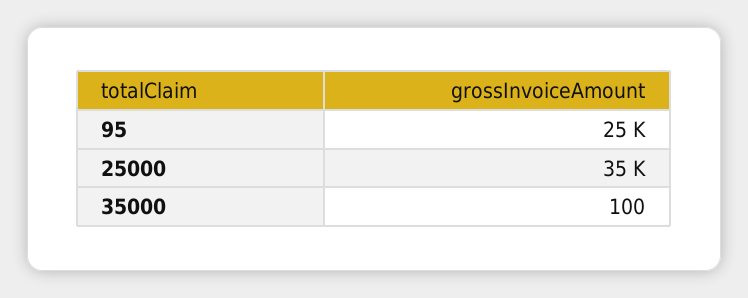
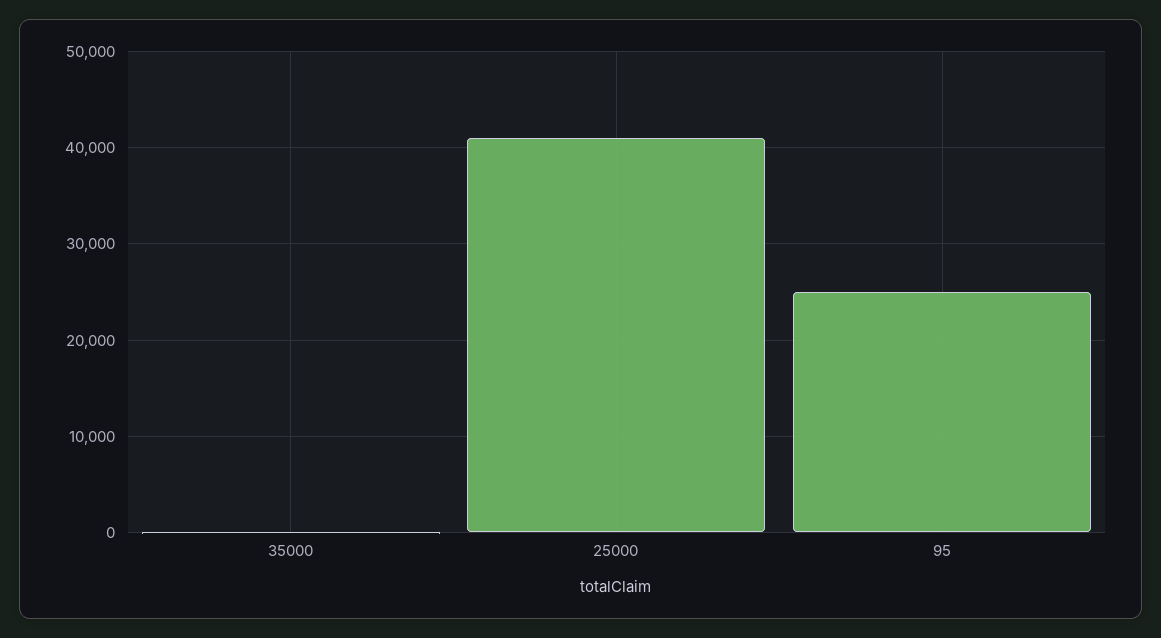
25000: 35000 -> 41000

